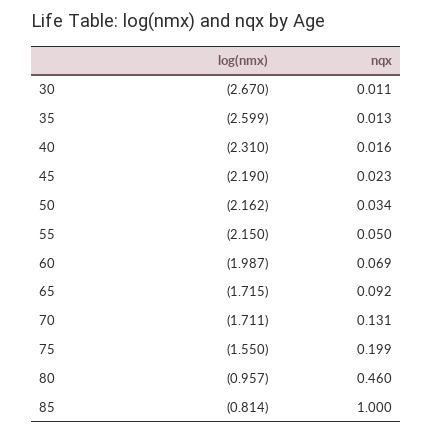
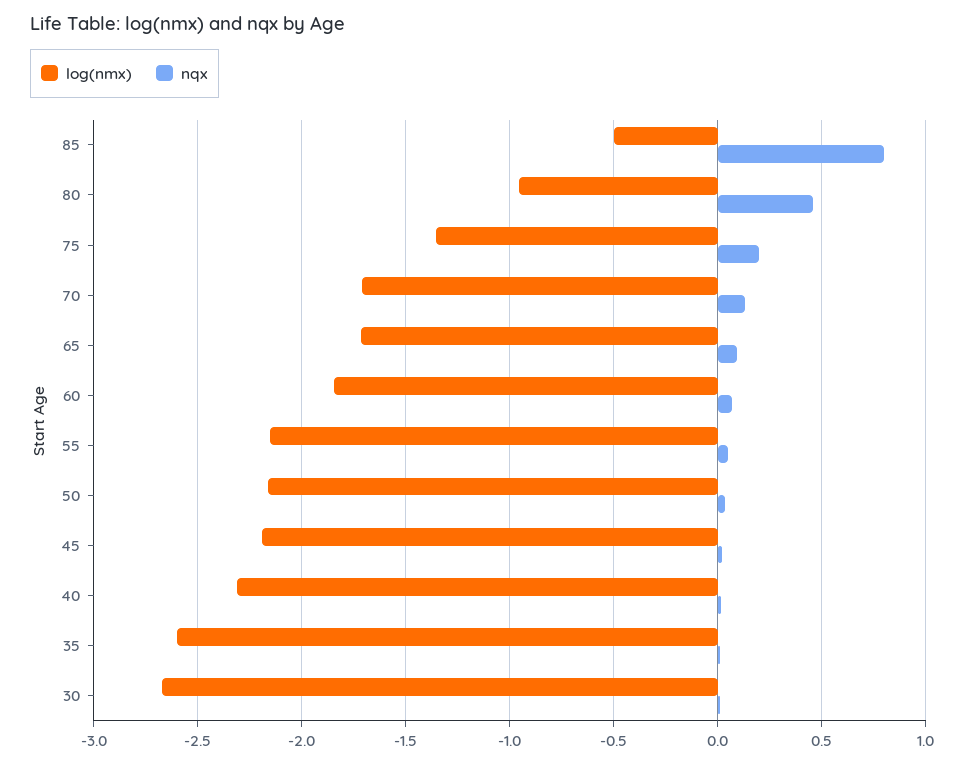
log(nmx), 60: -1.987 -> -1.85
log(nmx), 75: -1.55 -> -1.35
log(nmx), 85: -0.814 -> -0.5
nqx, 85: 1 -> 0.8

